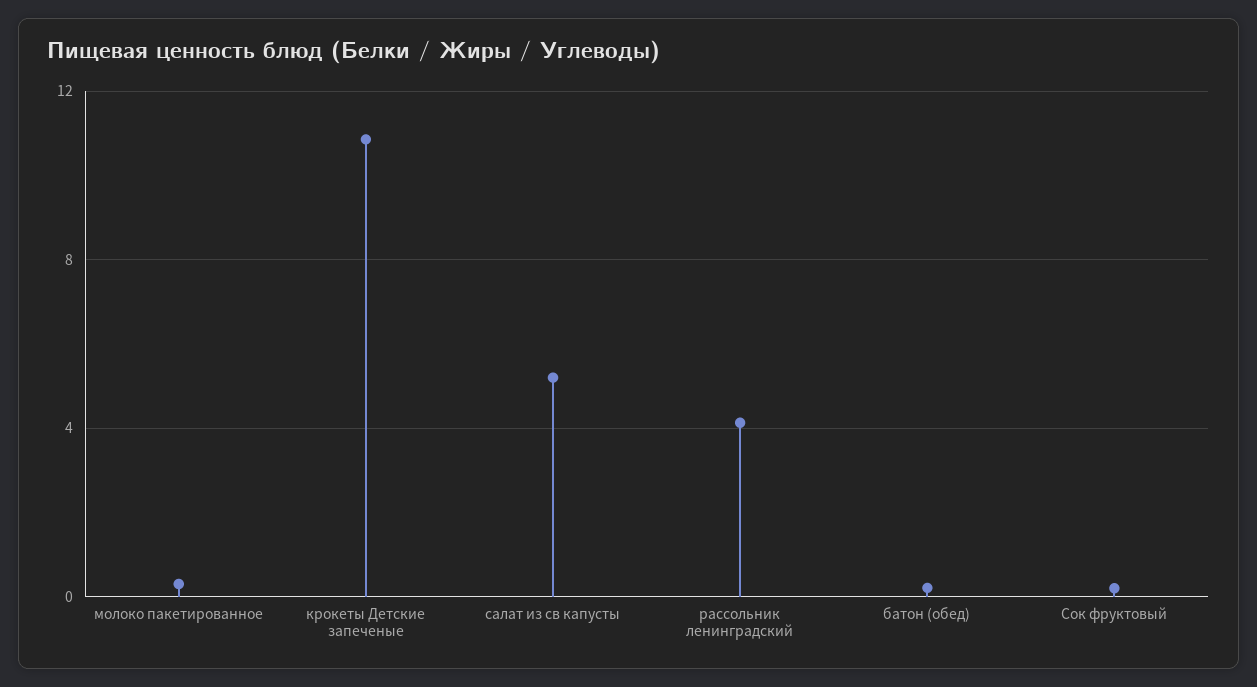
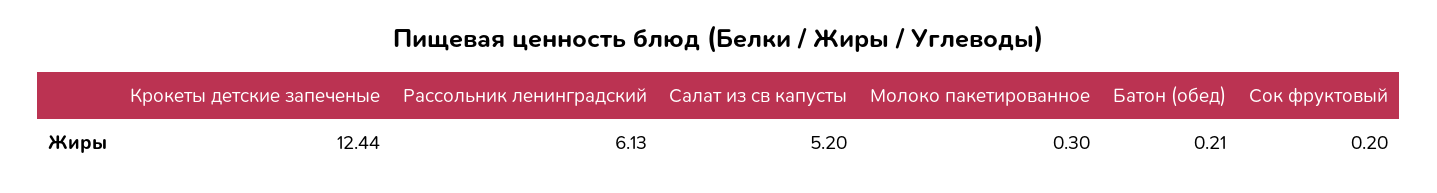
крокеты Детские запеченые: 11 -> 12.44
рассольник ленинградский: 4 -> 6.13

